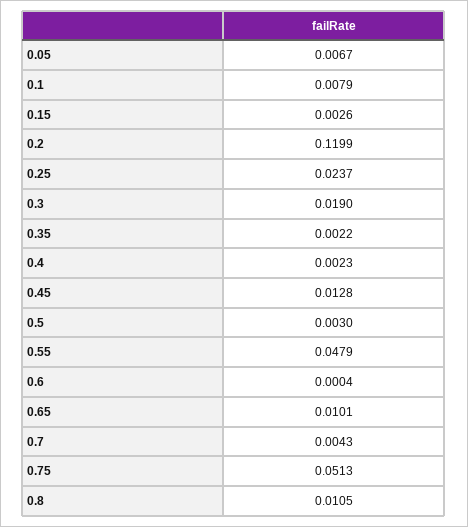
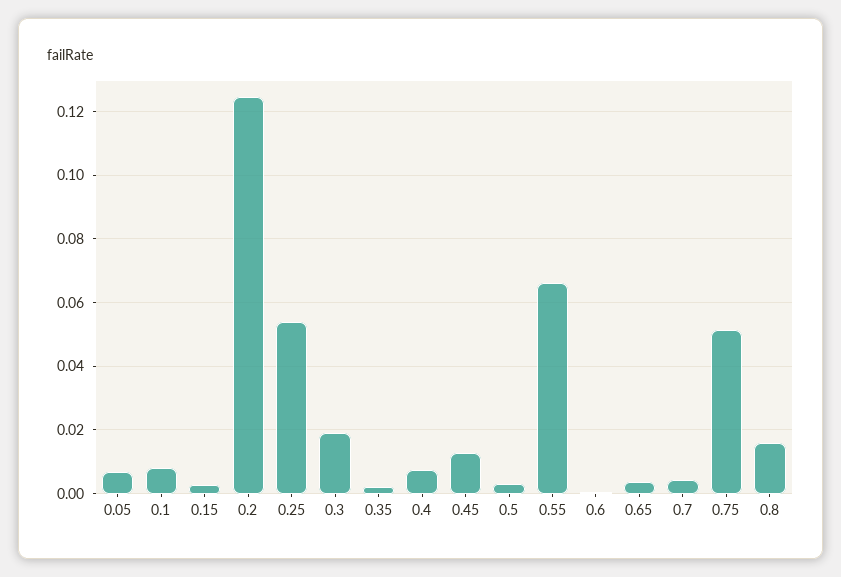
0.2: 0.1199 -> 0.124
0.25: 0.0237 -> 0.054
0.4: 0.0023 -> 0.008
0.55: 0.0479 -> 0.066
0.65: 0.0101 -> 0.004
0.8: 0.0105 -> 0.016

